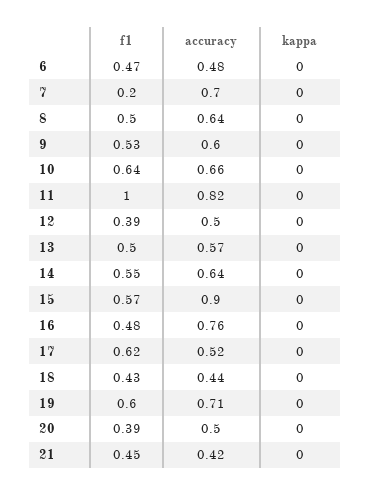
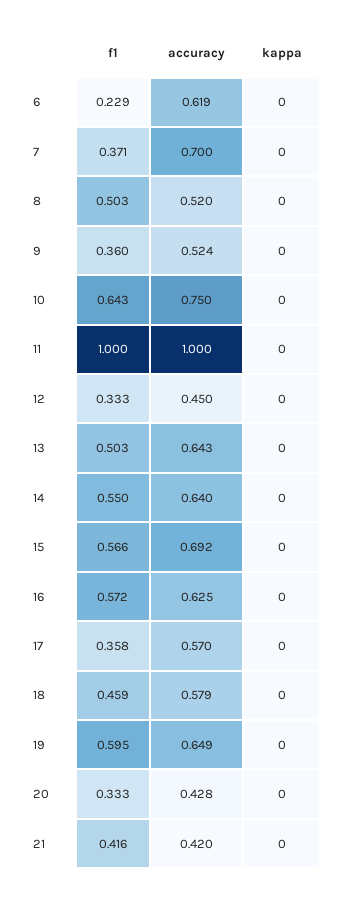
f1, 6: 0.47 -> 0.229
accuracy, 6: 0.48 -> 0.619
f1, 7: 0.2 -> 0.371
accuracy, 8: 0.64 -> 0.52
f1, 9: 0.53 -> 0.36
accuracy, 9: 0.6 -> 0.524
accuracy, 10: 0.66 -> 0.75
accuracy, 11: 0.82 -> 1
f1, 12: 0.39 -> 0.333
accuracy, 12: 0.5 -> 0.45
accuracy, 13: 0.57 -> 0.643
accuracy, 15: 0.9 -> 0.692
f1, 16: 0.48 -> 0.572
accuracy, 16: 0.76 -> 0.625
f1, 17: 0.62 -> 0.358
accuracy, 17: 0.52 -> 0.57
f1, 18: 0.43 -> 0.459
accuracy, 18: 0.44 -> 0.579
accuracy, 19: 0.71 -> 0.649
f1, 20: 0.39 -> 0.333
accuracy, 20: 0.5 -> 0.428
f1, 21: 0.45 -> 0.416

